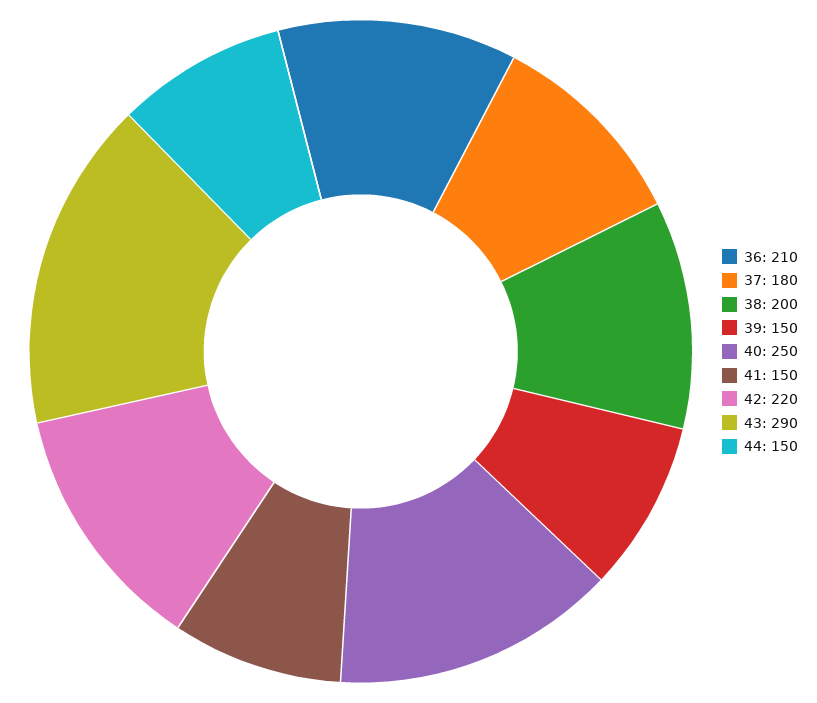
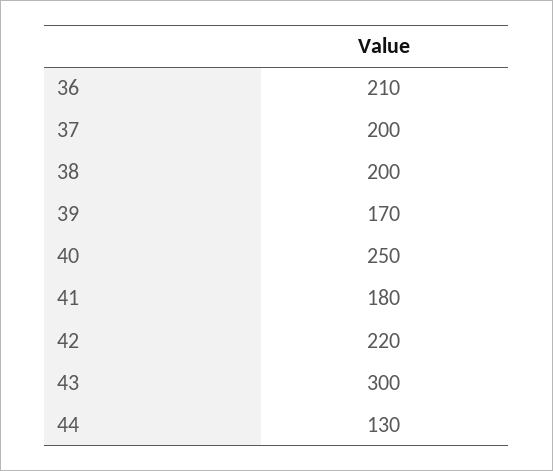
37: 180 -> 200
39: 150 -> 170
41: 150 -> 180
43: 290 -> 300
44: 150 -> 130

